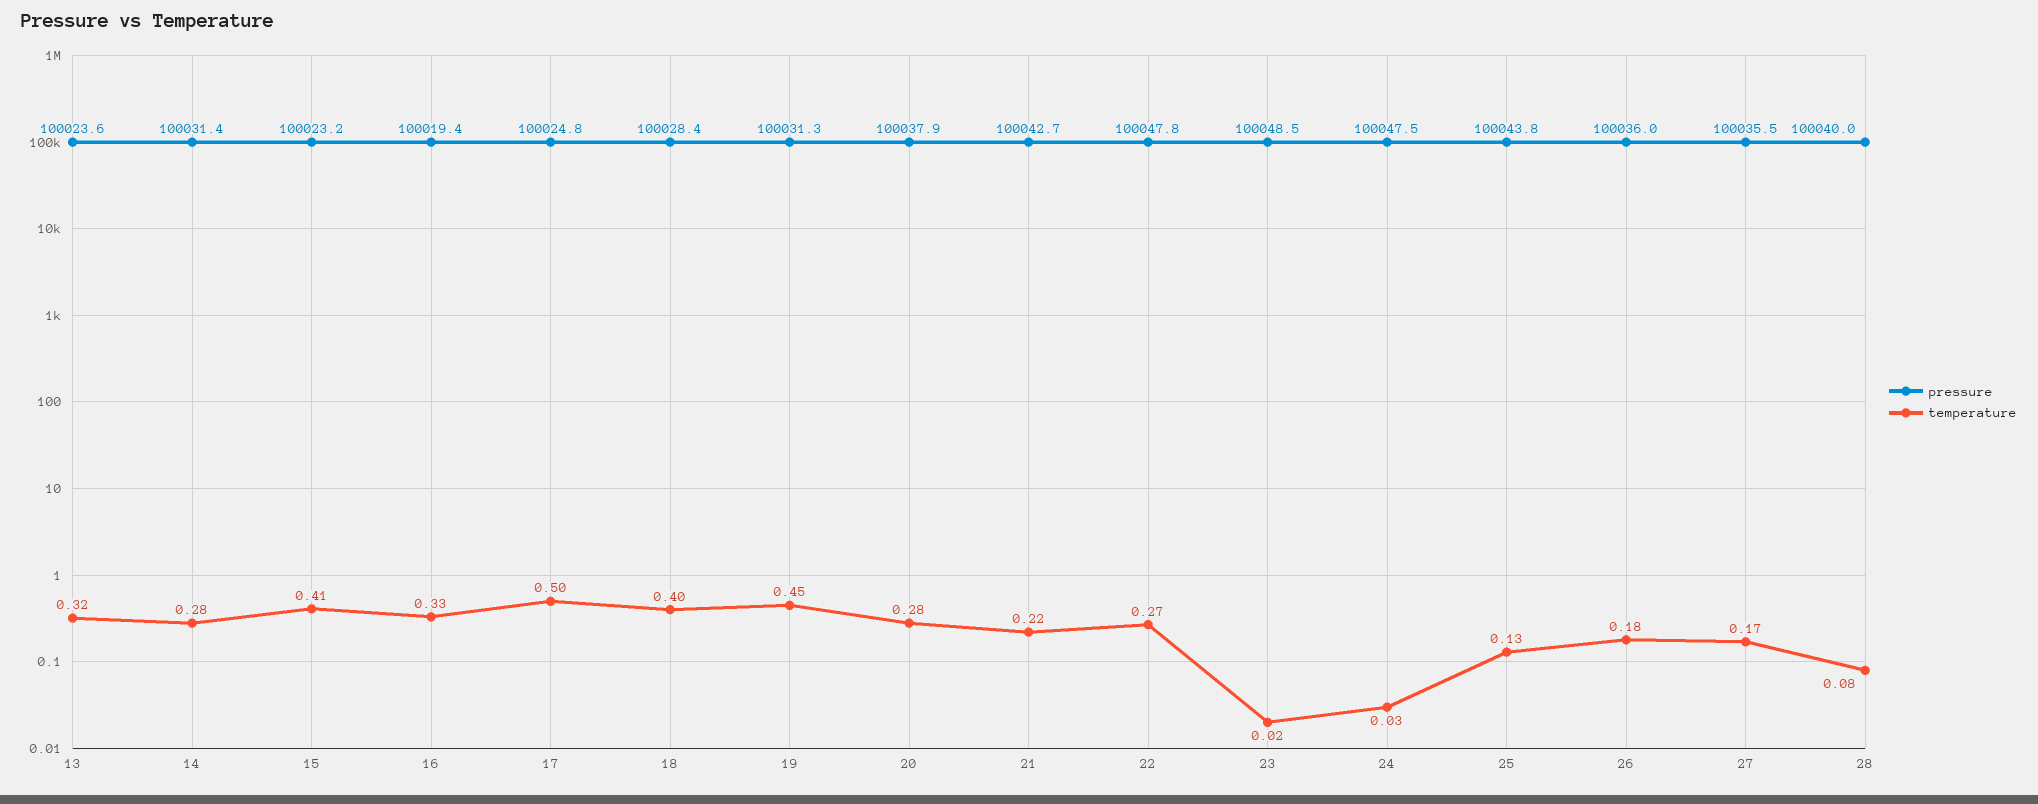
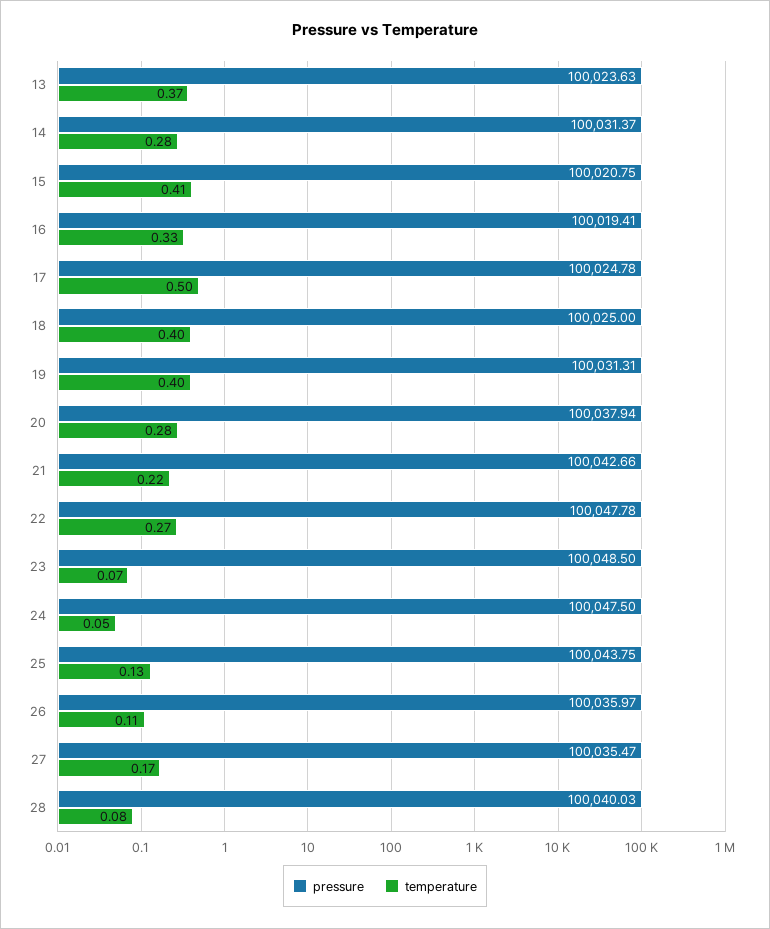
temperature, 13: 0.32 -> 0.37
pressure, 15: 100023.2 -> 100020.75
pressure, 18: 100028.4 -> 100025
temperature, 19: 0.45 -> 0.4
temperature, 23: 0.02 -> 0.07
temperature, 24: 0.03 -> 0.05
temperature, 26: 0.18 -> 0.11

